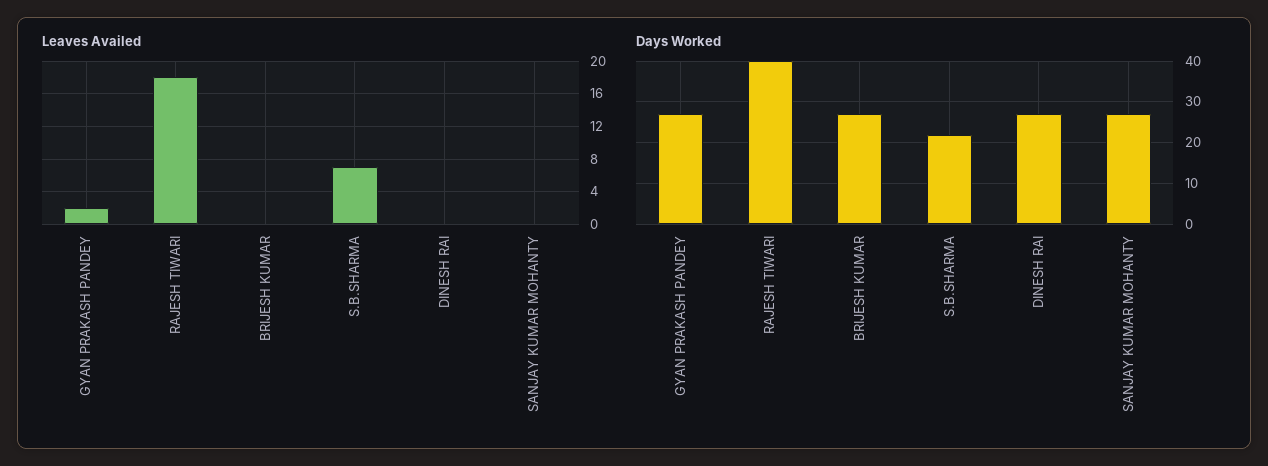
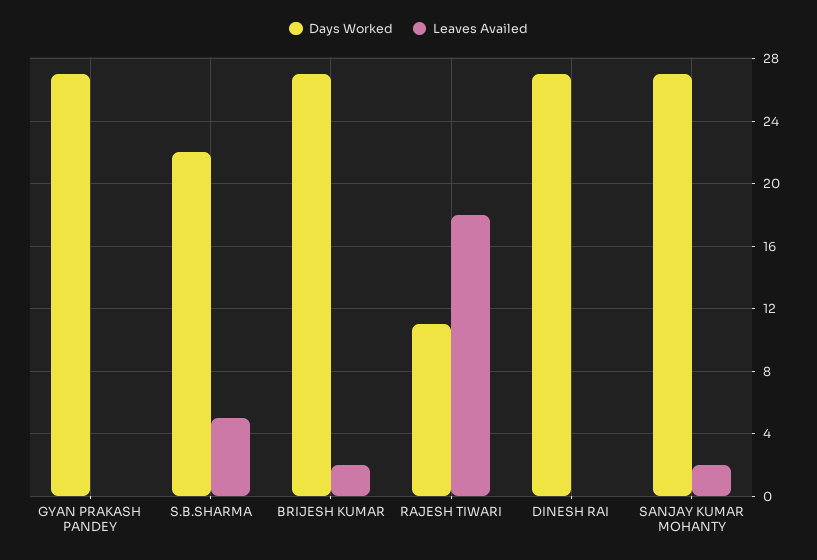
Leaves Availed, GYAN PRAKASH PANDEY: 2 -> 0
Leaves Availed, BRIJESH KUMAR: 0 -> 2
Leaves Availed, S.B.SHARMA: 7 -> 5
Leaves Availed, SANJAY KUMAR MOHANTY: 0 -> 2
Days Worked, RAJESH TIWARI: 40 -> 11

